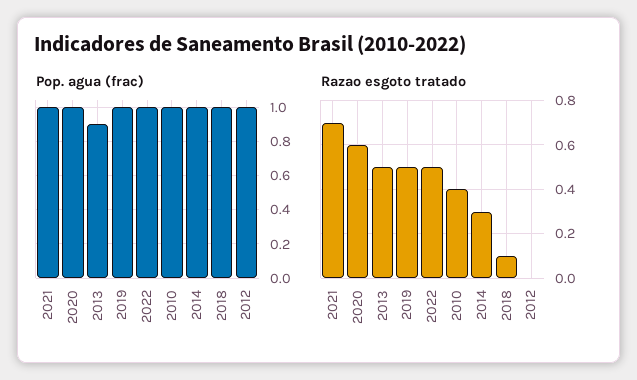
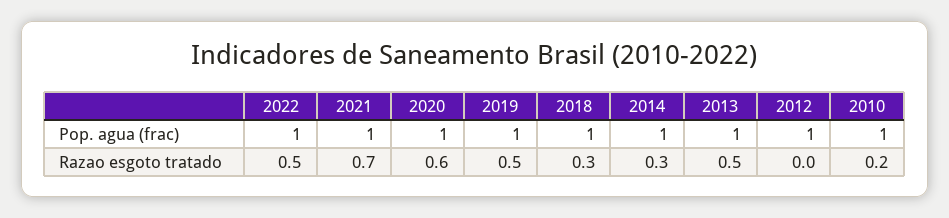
Pop. agua (frac), 2013: 0.9 -> 1
Razao esgoto tratado, 2010: 0.4 -> 0.2
Razao esgoto tratado, 2018: 0.1 -> 0.3

